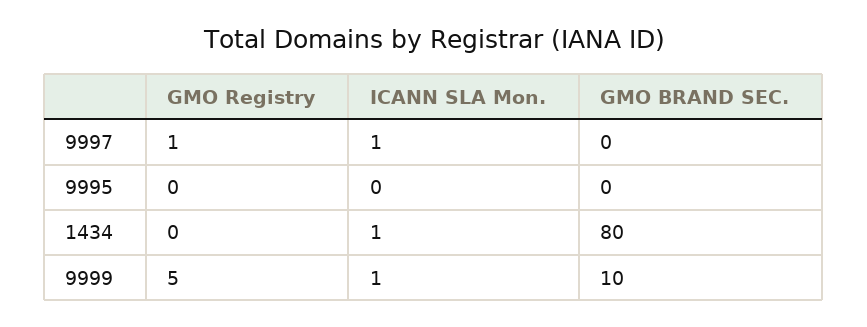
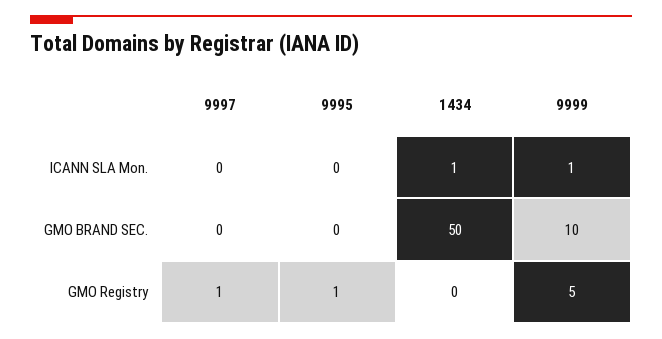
ICANN SLA Mon., 9997: 1 -> 0
GMO Registry, 9995: 0 -> 1
GMO BRAND SEC., 1434: 80 -> 50

